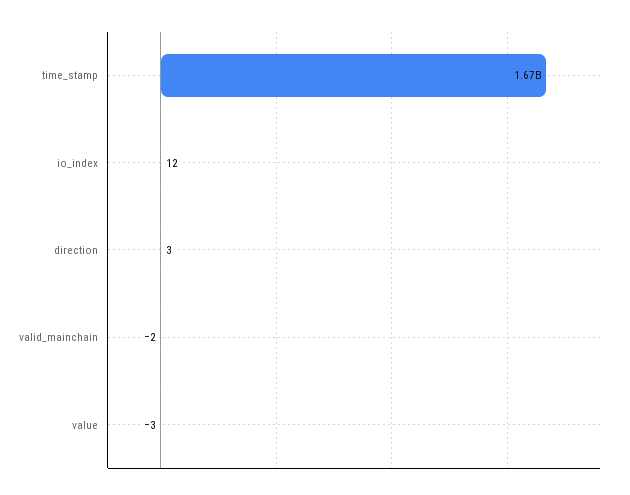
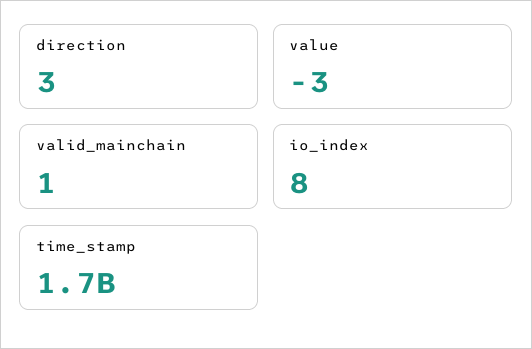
io_index: 12 -> 8
valid_mainchain: -2 -> 1

